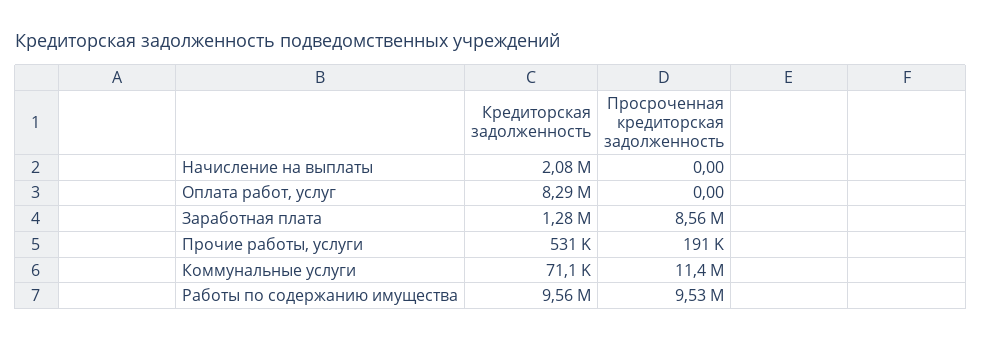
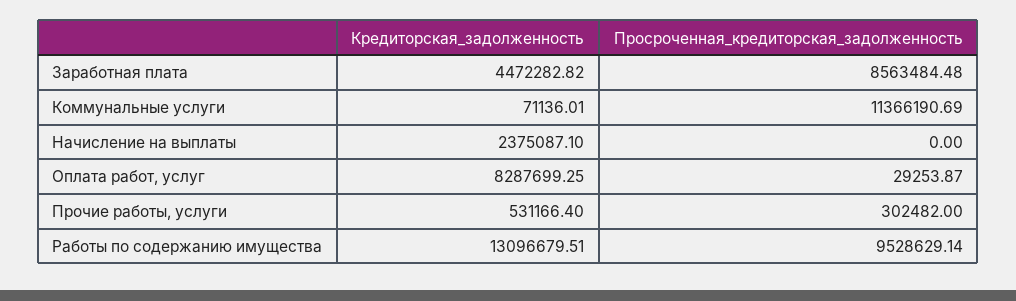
Кредиторская задолженность, Начисление на выплаты: 2080000 -> 2375087.1
Просроченная кредиторская задолженность, Оплата работ, услуг: 0 -> 29253.87
Кредиторская задолженность, Заработная плата: 1280000 -> 4472282.82
Просроченная кредиторская задолженность, Прочие работы, услуги: 191000 -> 302482
Кредиторская задолженность, Работы по содержанию имущества: 9560000 -> 13096679.51

